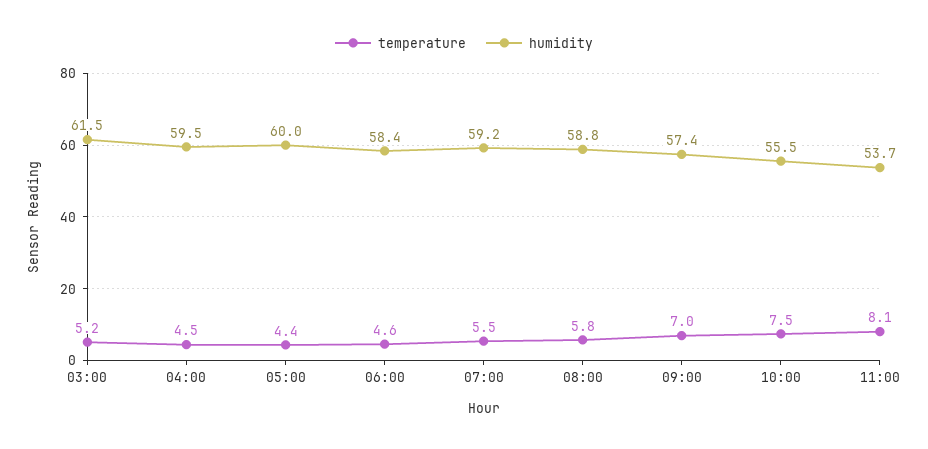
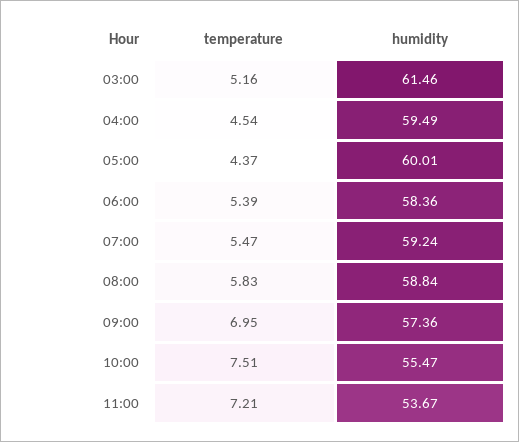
temperature, 06:00: 4.6 -> 5.39
temperature, 11:00: 8.1 -> 7.21

